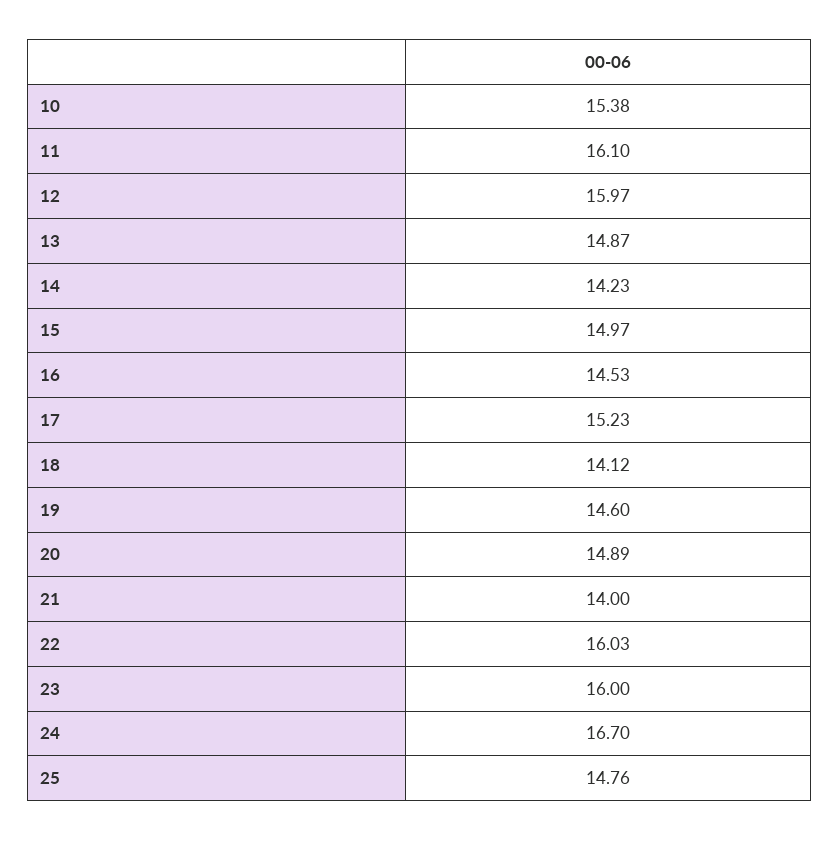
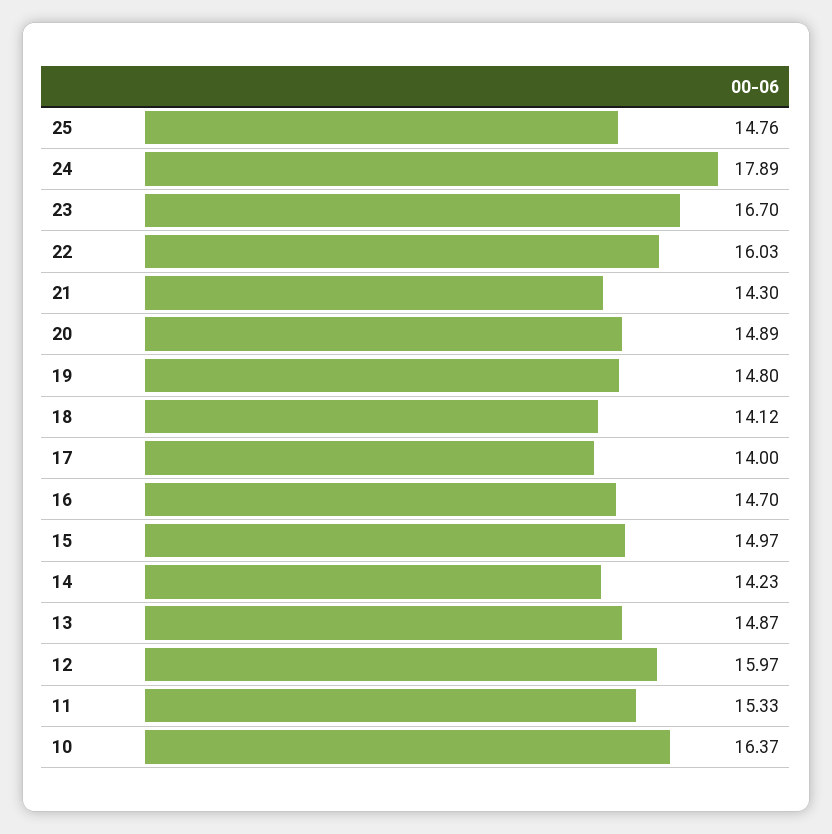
10: 15.38 -> 16.37
11: 16.1 -> 15.33
16: 14.53 -> 14.7
17: 15.23 -> 14
19: 14.6 -> 14.8
21: 14 -> 14.3
23: 16 -> 16.7
24: 16.7 -> 17.89

